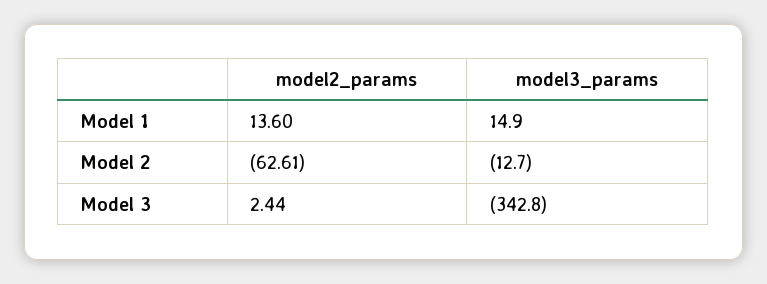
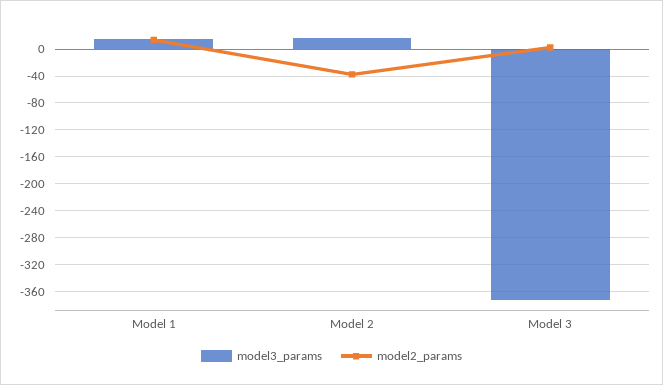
model2_params, Model 2: -62.61 -> -40
model3_params, Model 2: -12.7 -> 20
model3_params, Model 3: -342.8 -> -370

